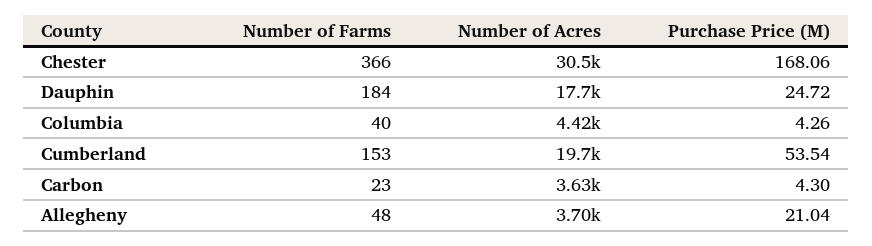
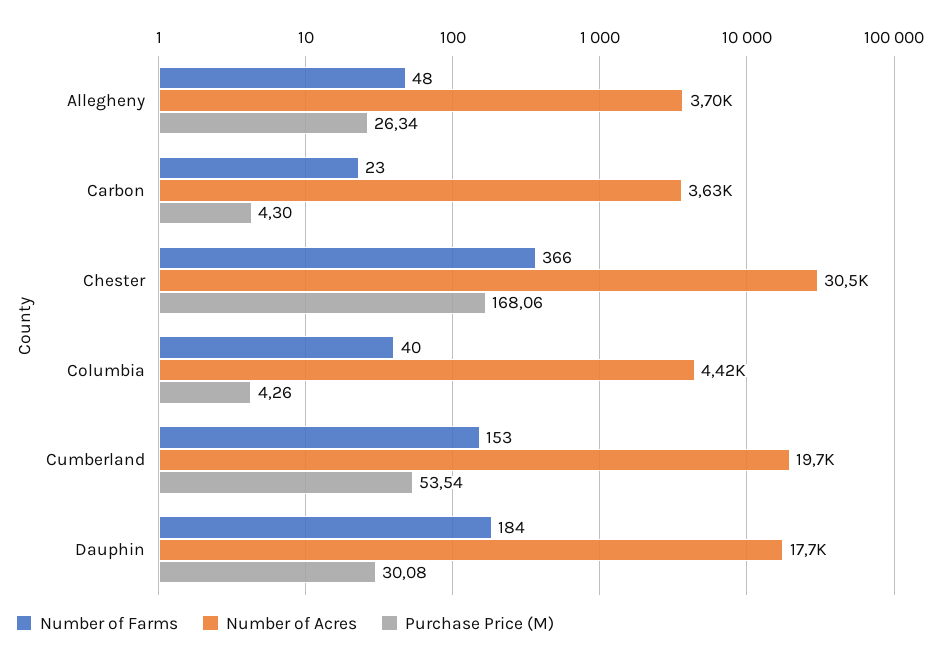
Purchase Price (M), Dauphin: 24.72 -> 30.08
Purchase Price (M), Allegheny: 21.04 -> 26.34

